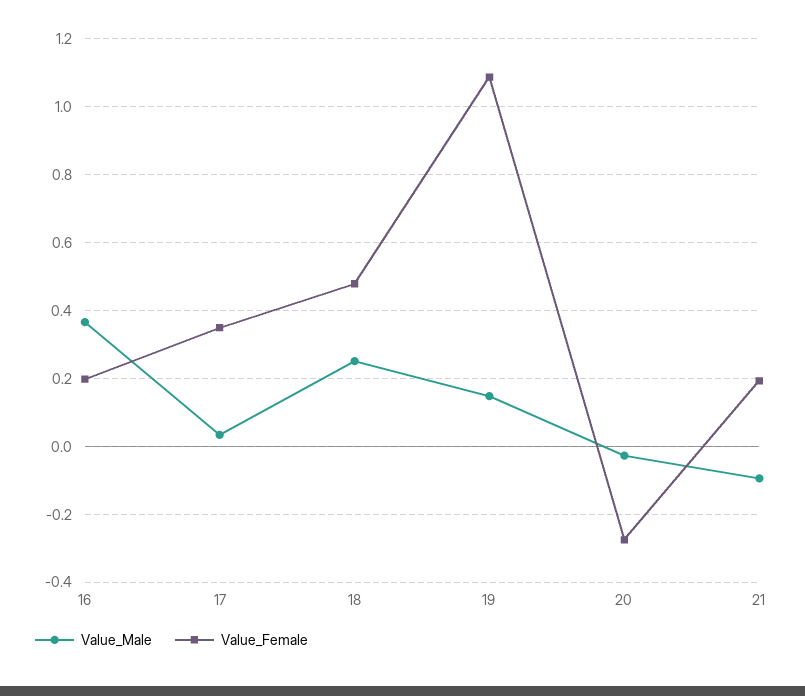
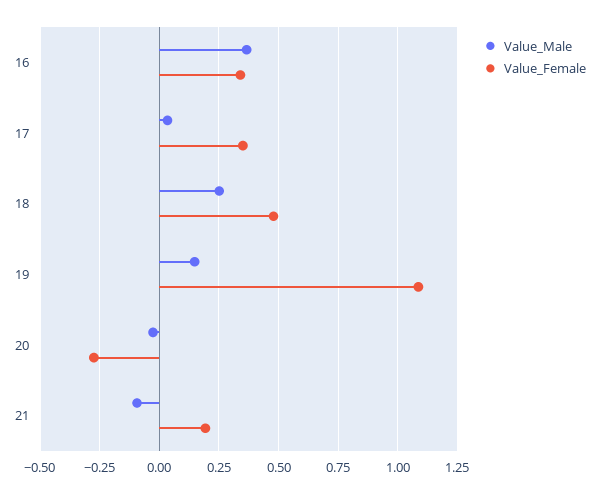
Value_Female, 16: 0.2 -> 0.35

